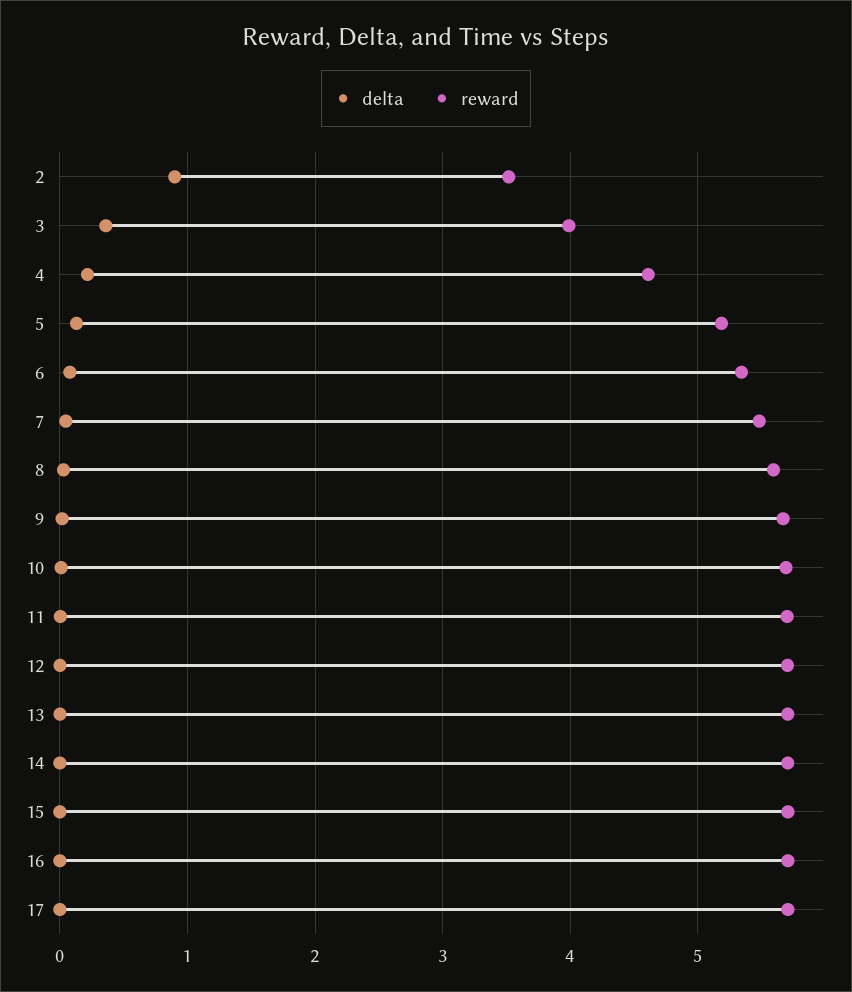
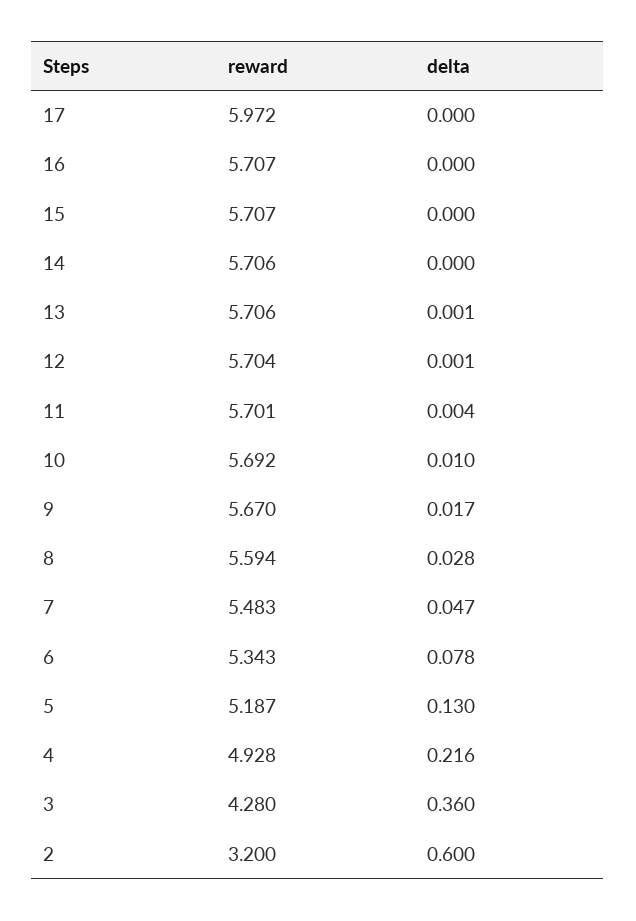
delta, 2: 0.9 -> 0.6
reward, 2: 3.5 -> 3.2
reward, 3: 4 -> 4.28
reward, 4: 4.6 -> 4.928
reward, 17: 5.7 -> 5.972

